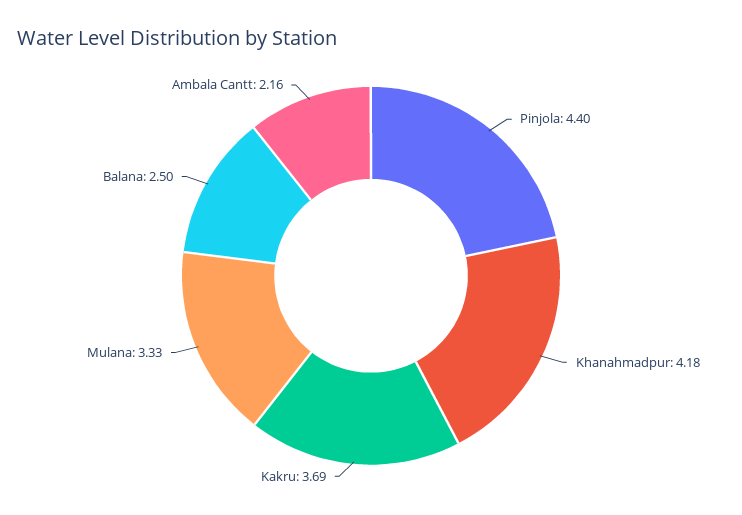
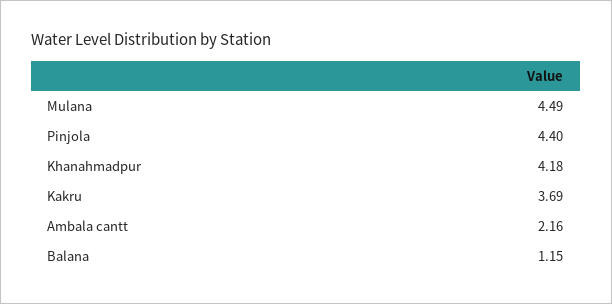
Mulana: 3.33 -> 4.49
Balana: 2.5 -> 1.15

